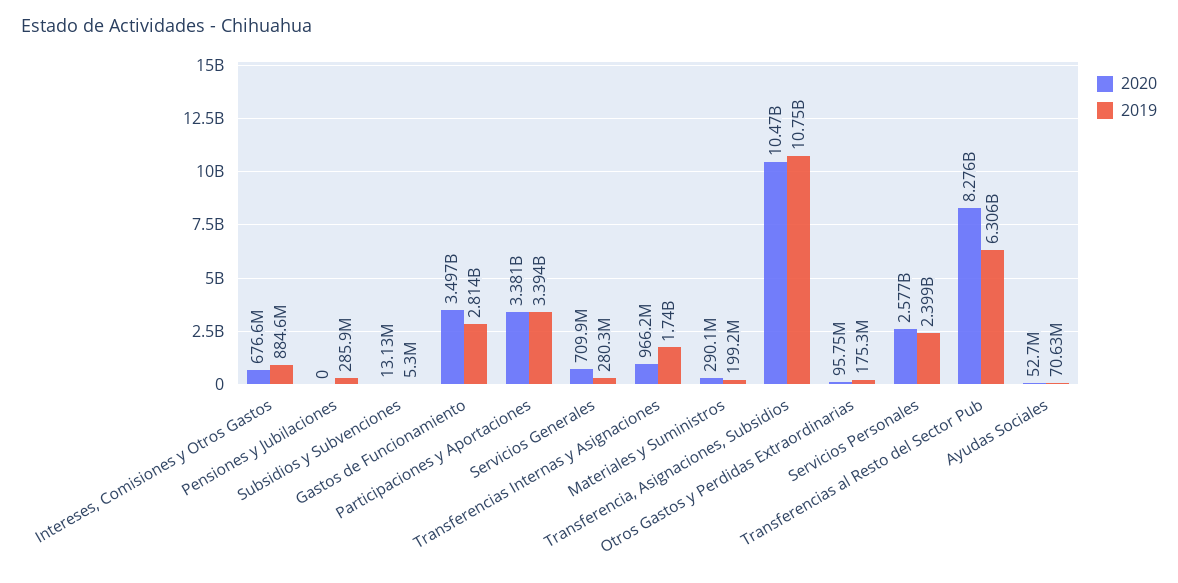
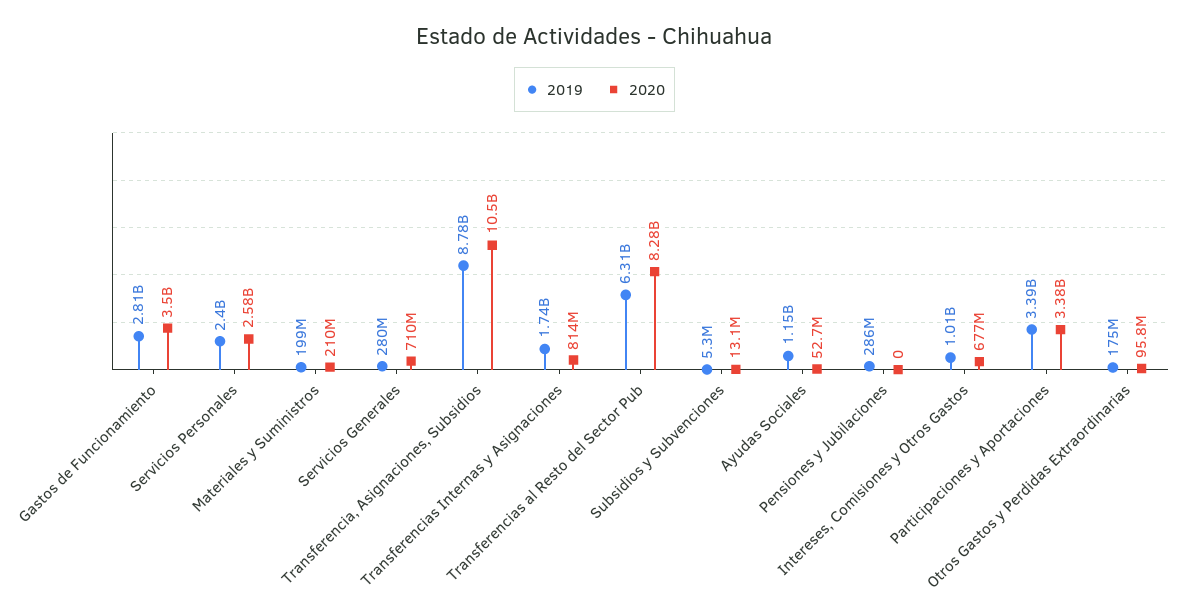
2019, Intereses, Comisiones y Otros Gastos: 884600000 -> 1010000000
2020, Transferencias Internas y Asignaciones: 966200000 -> 814000000
2020, Materiales y Suministros: 290100000 -> 210000000
2019, Transferencia, Asignaciones, Subsidios: 10750000000 -> 8780000000
2019, Ayudas Sociales: 70630000 -> 1150000000

